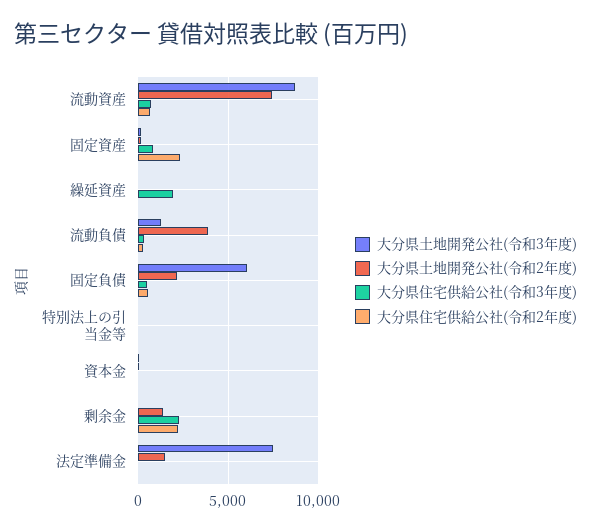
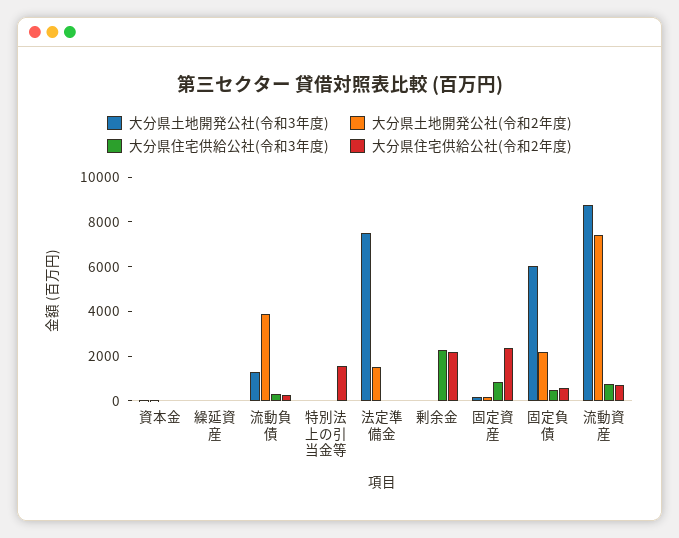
大分県住宅供給公社(令和3年度), 繰延資産: 2000 -> 0
大分県住宅供給公社(令和2年度), 特別法上の引当金等: 0 -> 1500
大分県土地開発公社(令和2年度), 剰余金: 1500 -> 0

